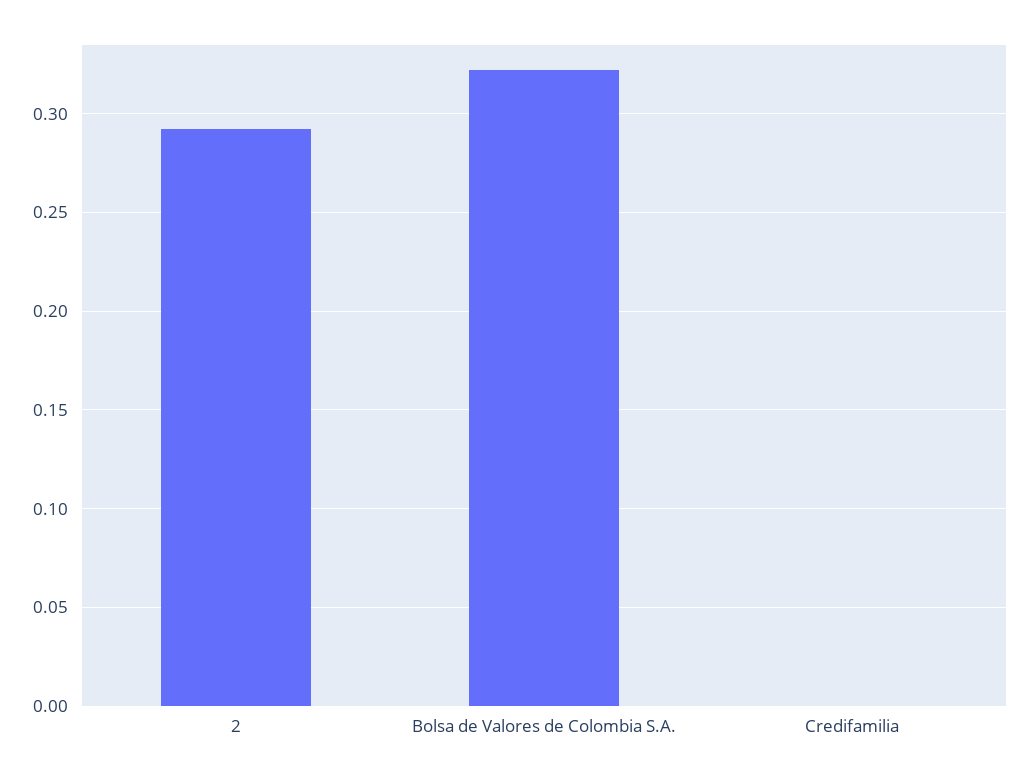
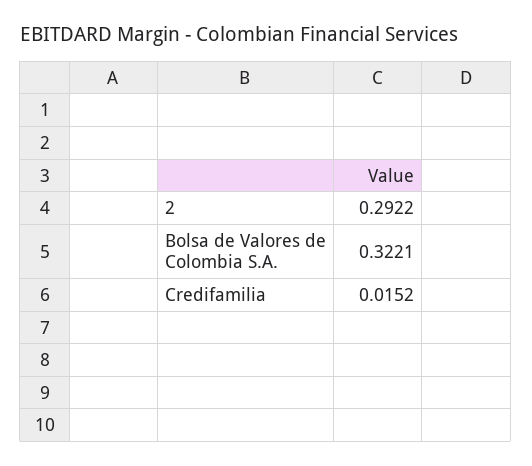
Credifamilia: 0 -> 0.0152

